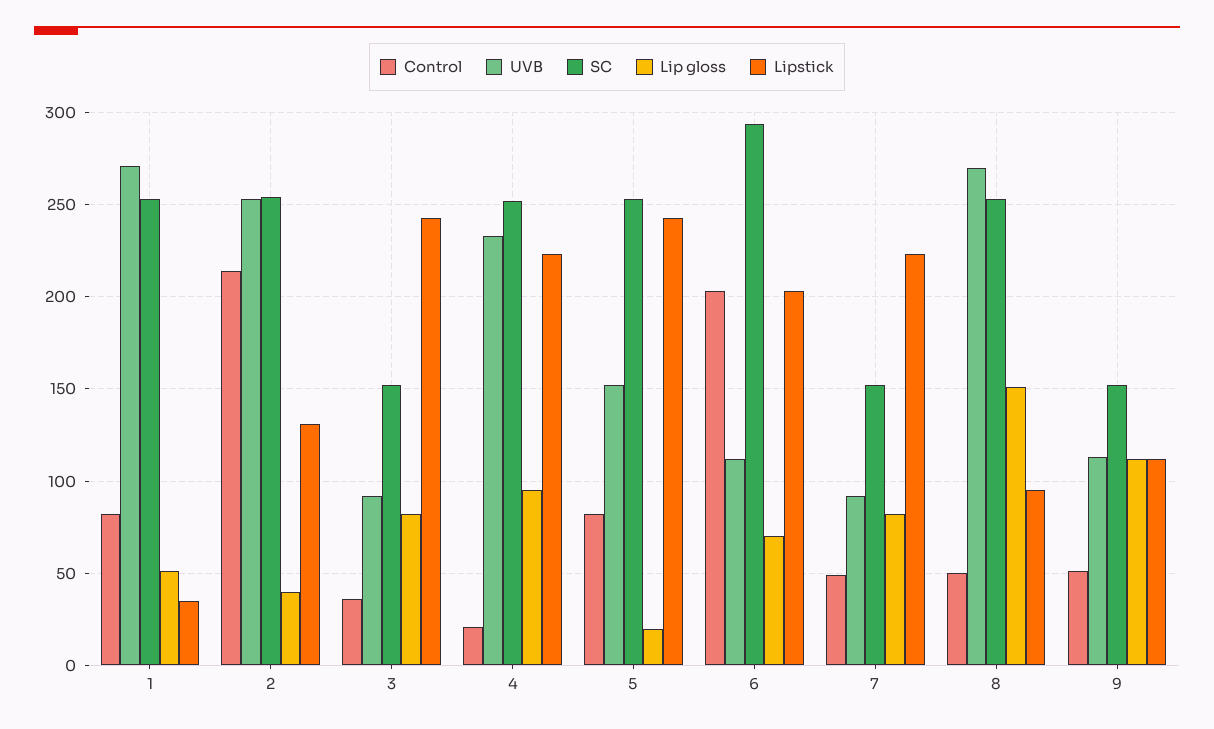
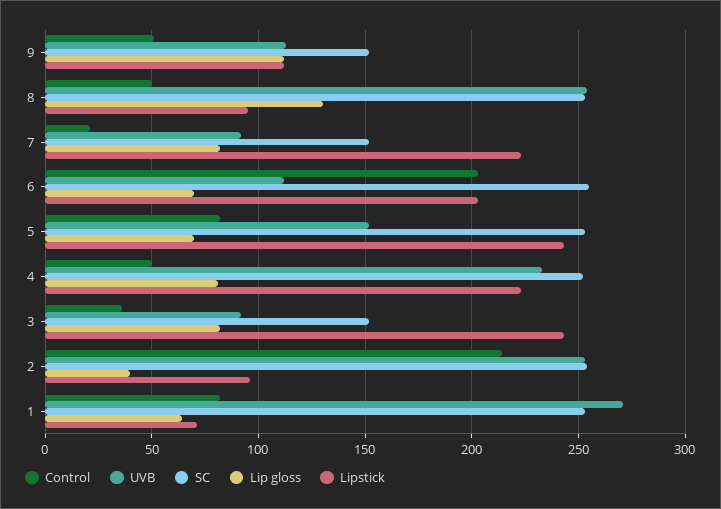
Lip gloss, 1: 50 -> 65
Lipstick, 1: 35 -> 70
Lipstick, 2: 130 -> 95
Control, 4: 20 -> 50
Lip gloss, 4: 95 -> 80
Lip gloss, 5: 20 -> 70
SC, 6: 295 -> 255
Control, 7: 50 -> 20
UVB, 8: 270 -> 255
Lip gloss, 8: 150 -> 130

